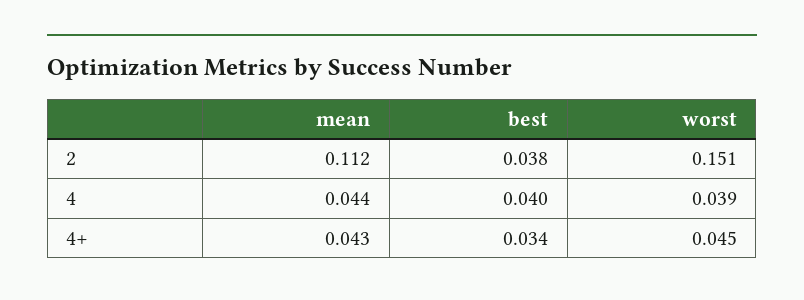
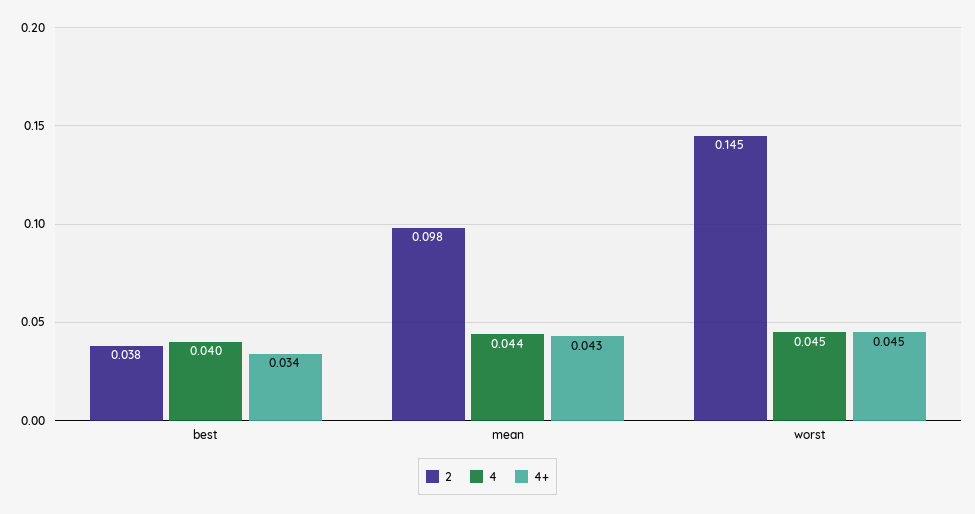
2, mean: 0.112 -> 0.098
2, worst: 0.151 -> 0.145
4, worst: 0.039 -> 0.045

